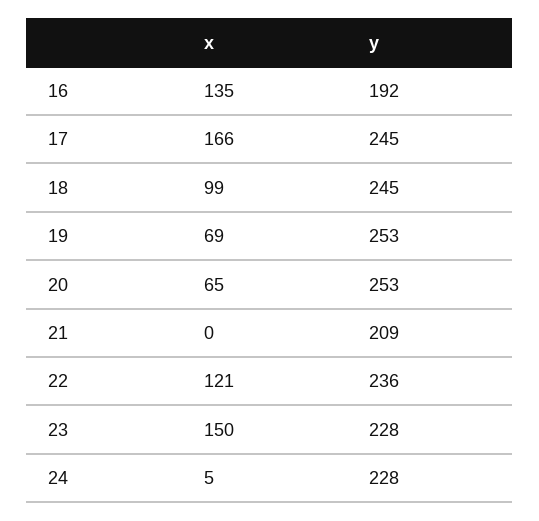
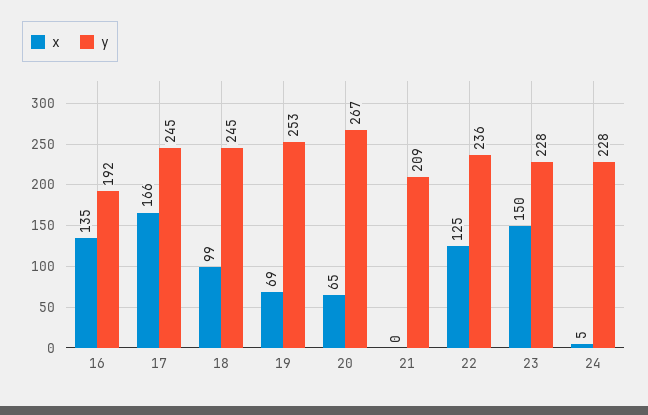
y, 20: 253 -> 267
x, 22: 121 -> 125

